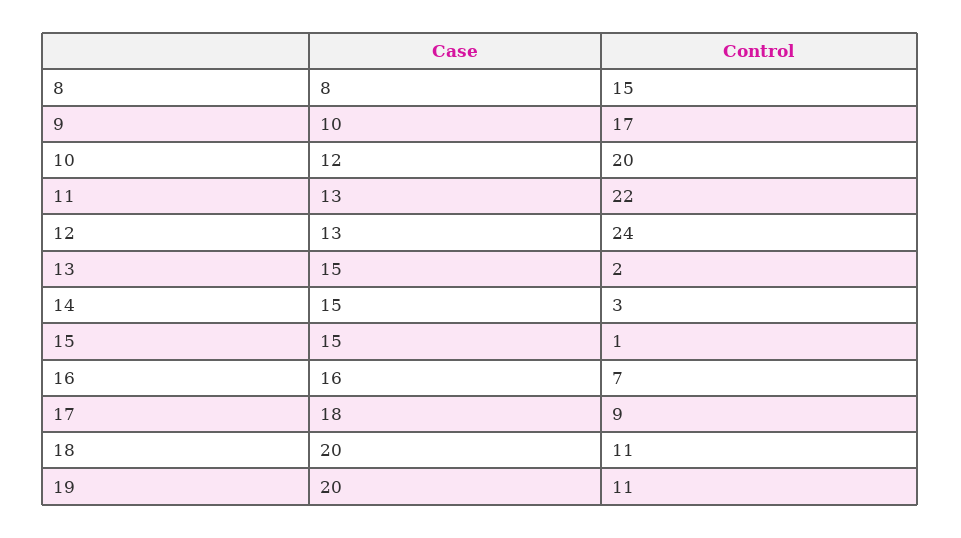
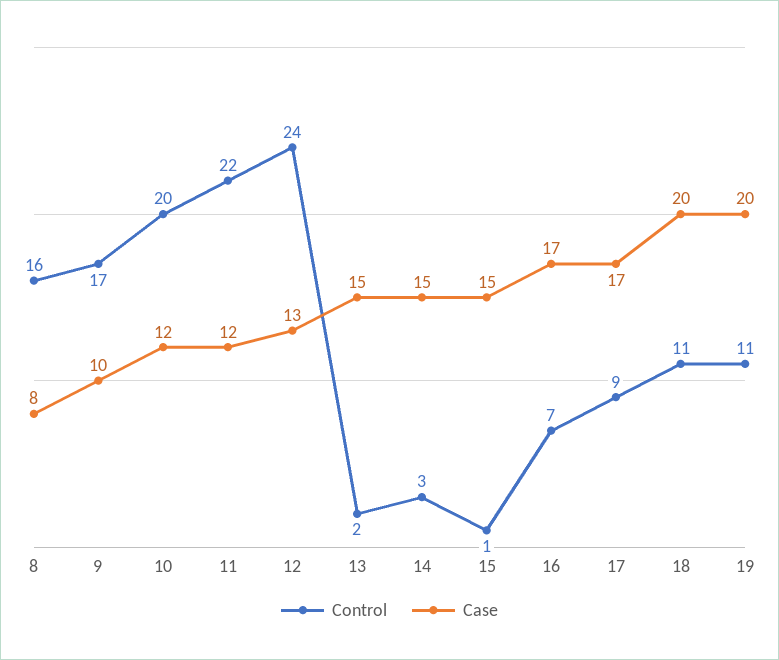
Control, 8: 15 -> 16
Case, 11: 13 -> 12
Case, 16: 16 -> 17
Case, 17: 18 -> 17

